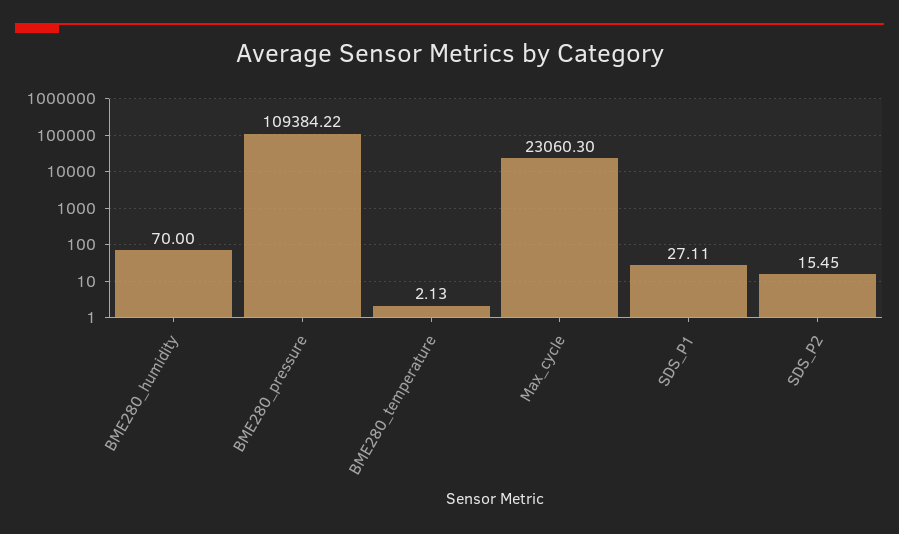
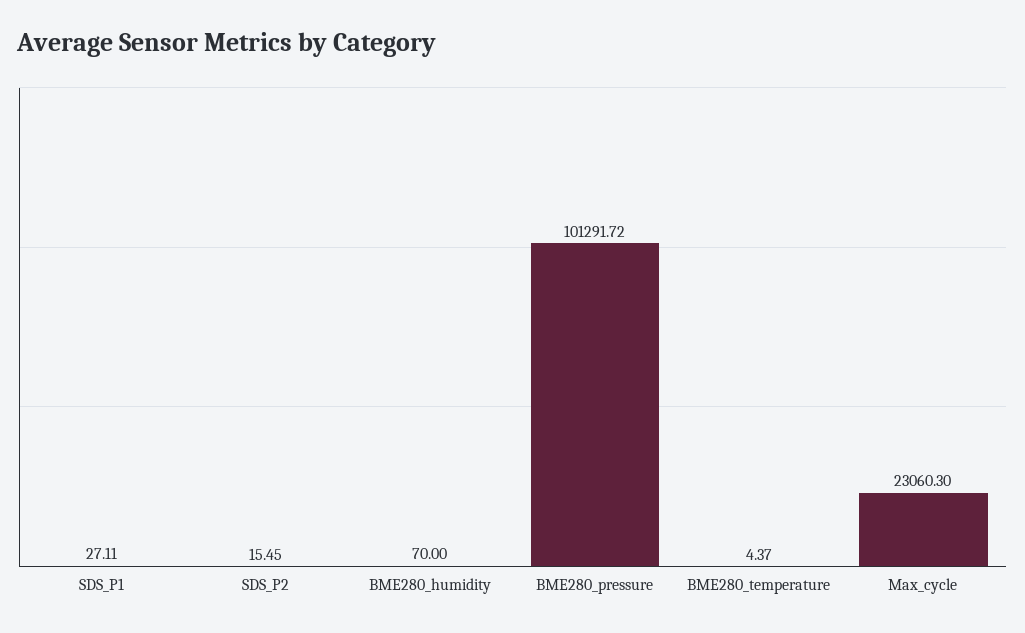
BME280_pressure: 109384.22 -> 101291.72
BME280_temperature: 2.13 -> 4.37

